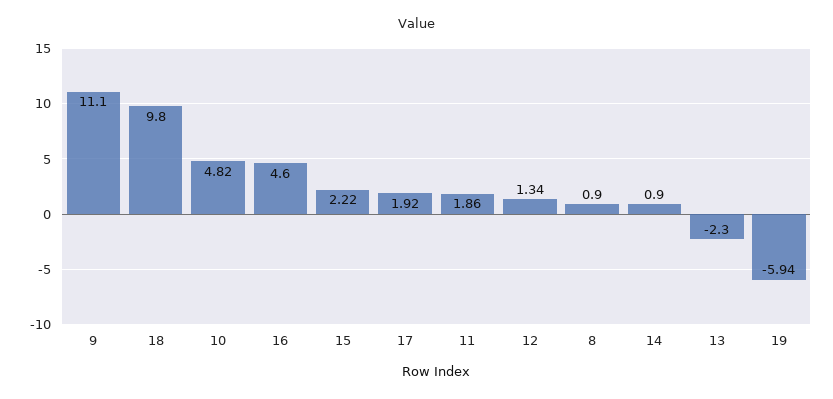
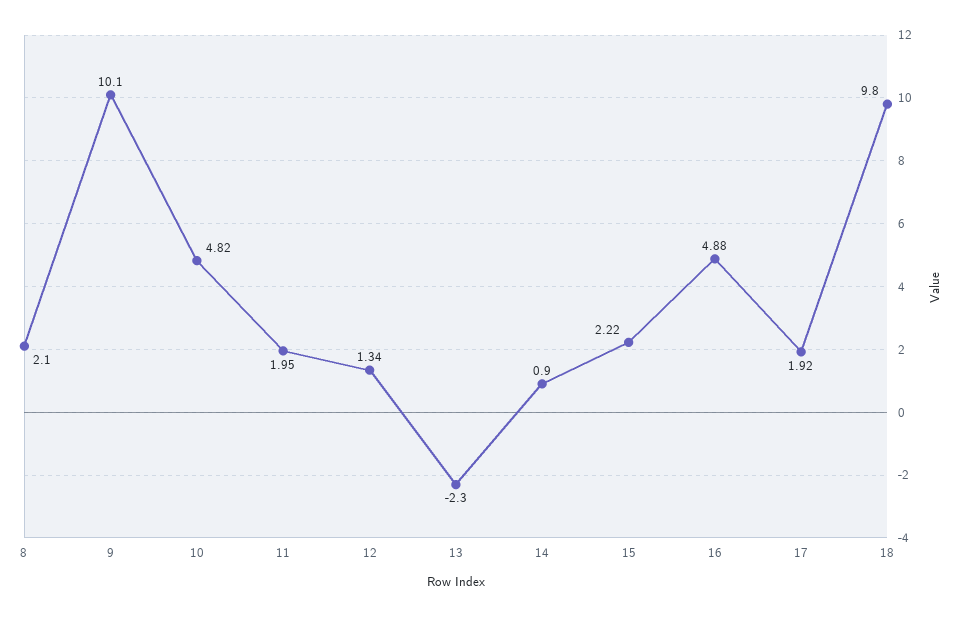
9: 11.1 -> 10.1
16: 4.6 -> 4.88
11: 1.86 -> 1.95
8: 0.9 -> 2.1
19: -5.94 -> none

